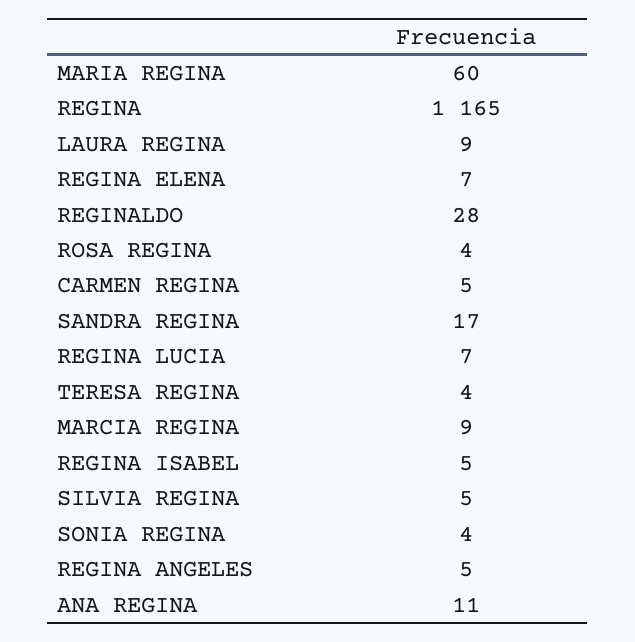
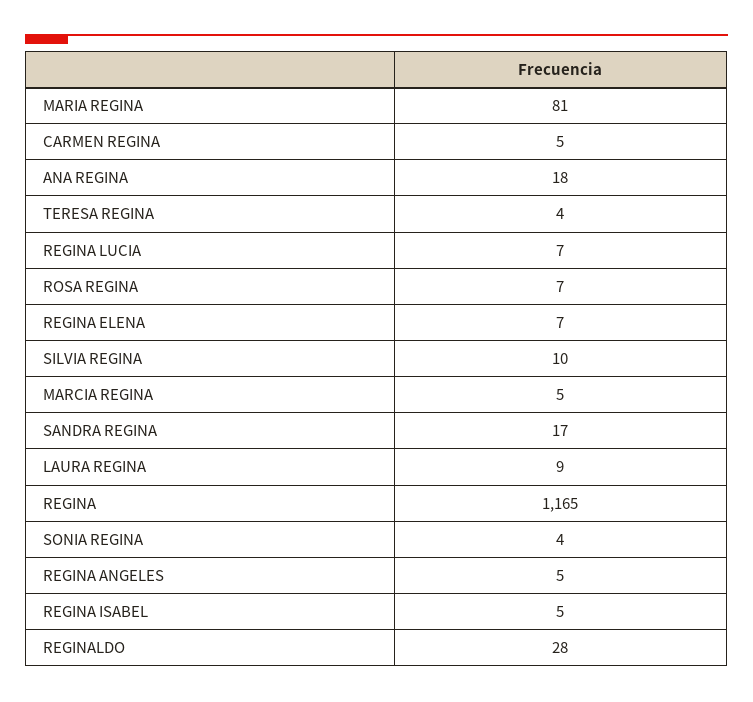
MARIA REGINA: 60 -> 81
ROSA REGINA: 4 -> 7
MARCIA REGINA: 9 -> 5
SILVIA REGINA: 5 -> 10
ANA REGINA: 11 -> 18

